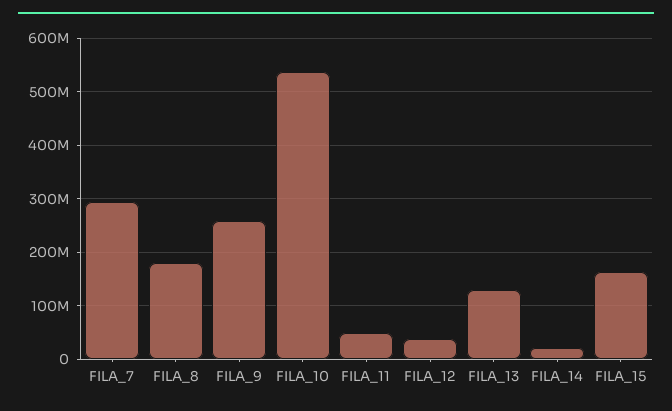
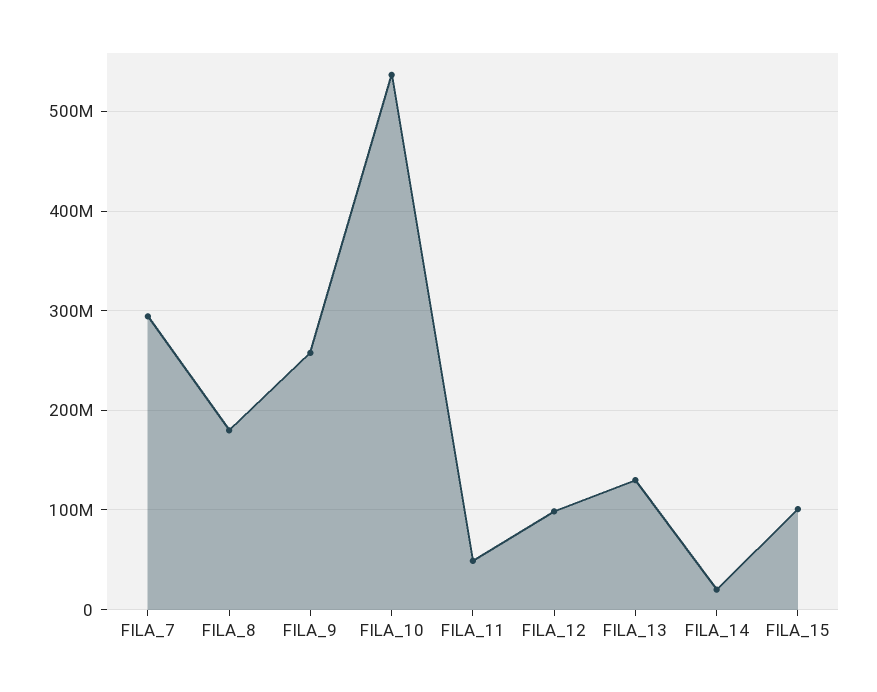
FILA_12: 40000000 -> 100000000
FILA_15: 160000000 -> 100000000

